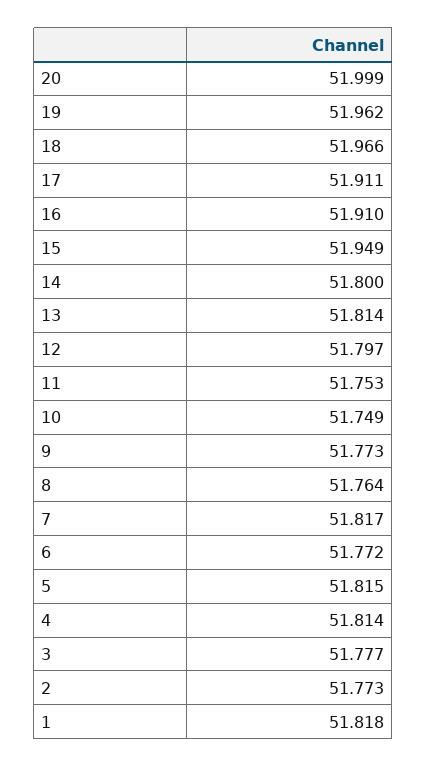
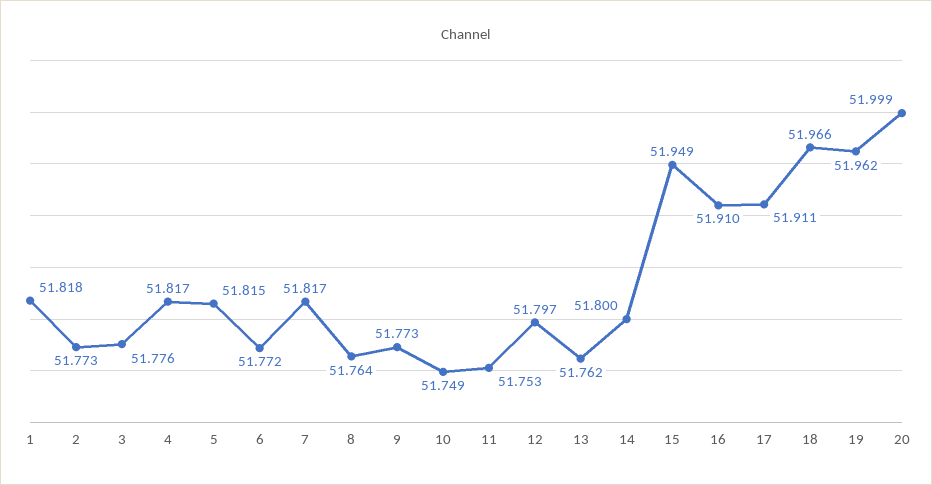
13: 51.814 -> 51.762
4: 51.814 -> 51.817
3: 51.777 -> 51.776

